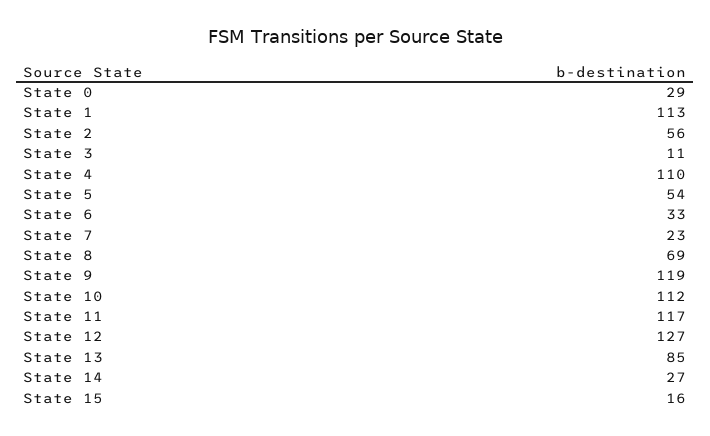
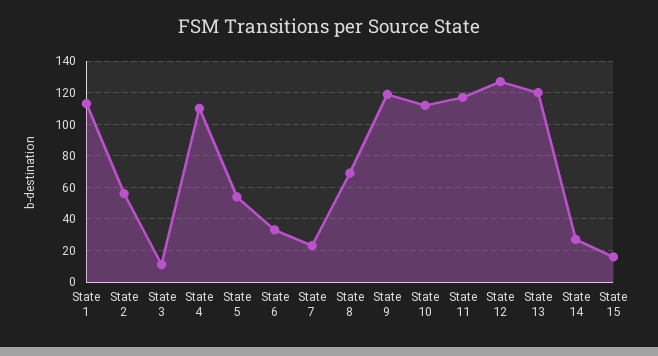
State 0: 29 -> none
State 13: 85 -> 120

